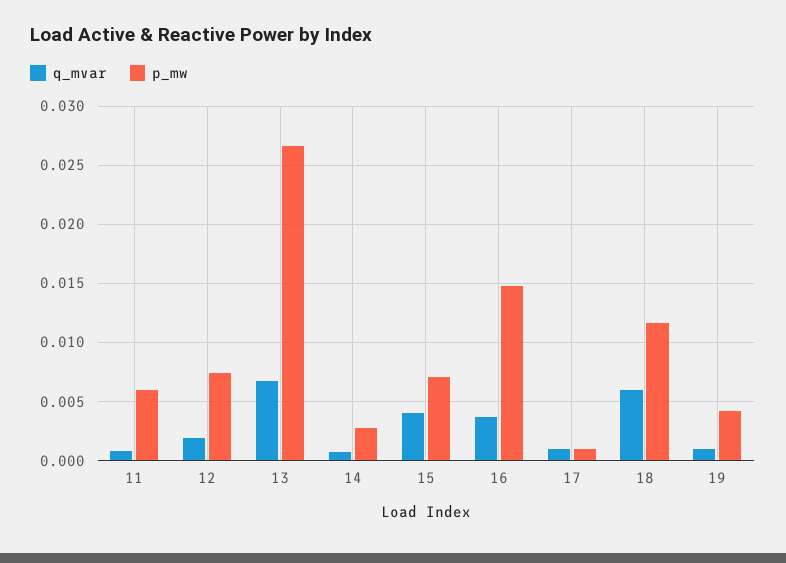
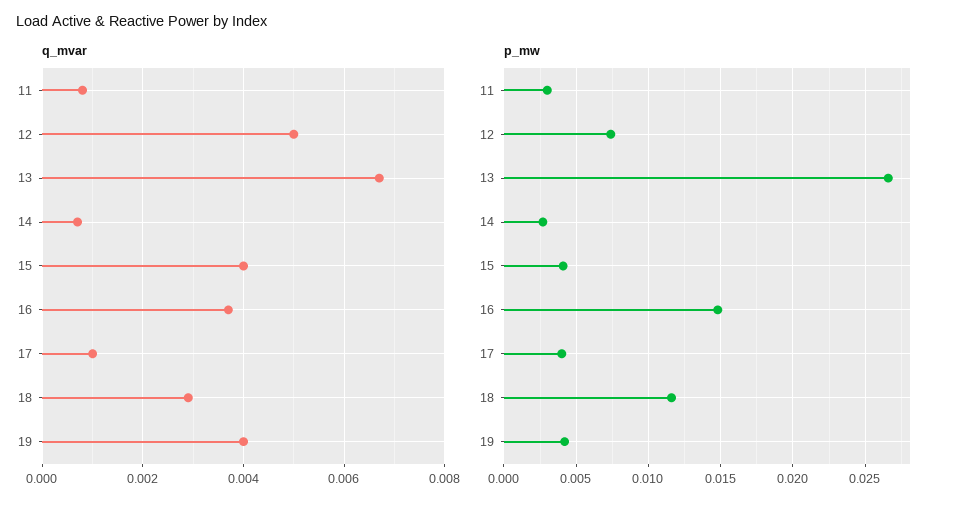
p_mw, 11: 0.006 -> 0.003
q_mvar, 12: 0.002 -> 0.005
p_mw, 15: 0.007 -> 0.004
p_mw, 17: 0.001 -> 0.004
q_mvar, 18: 0.006 -> 0.003
q_mvar, 19: 0.001 -> 0.004

